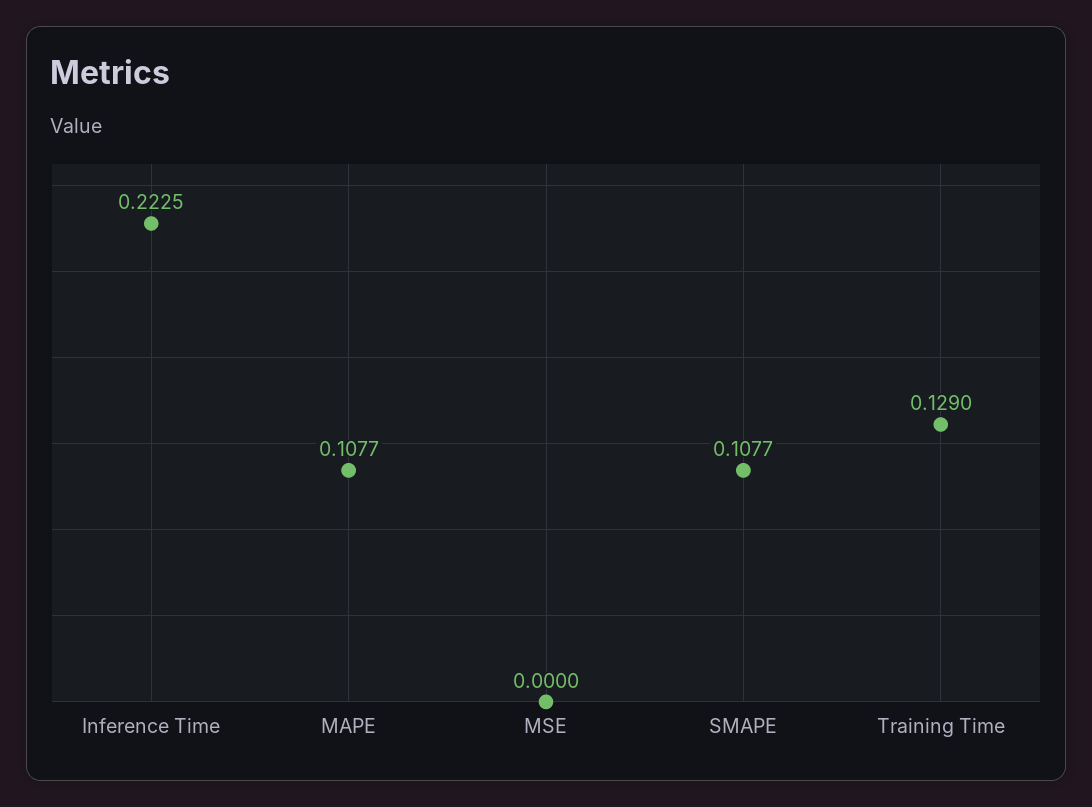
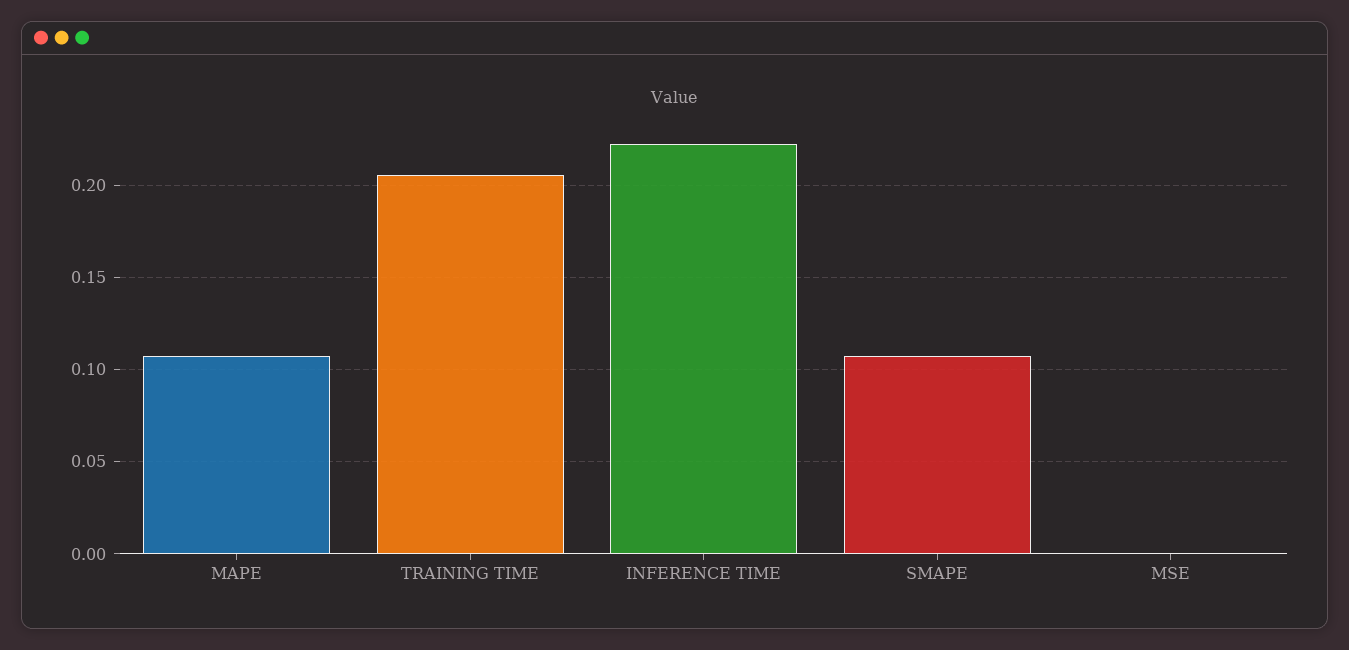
Training Time: 0.129 -> 0.205

